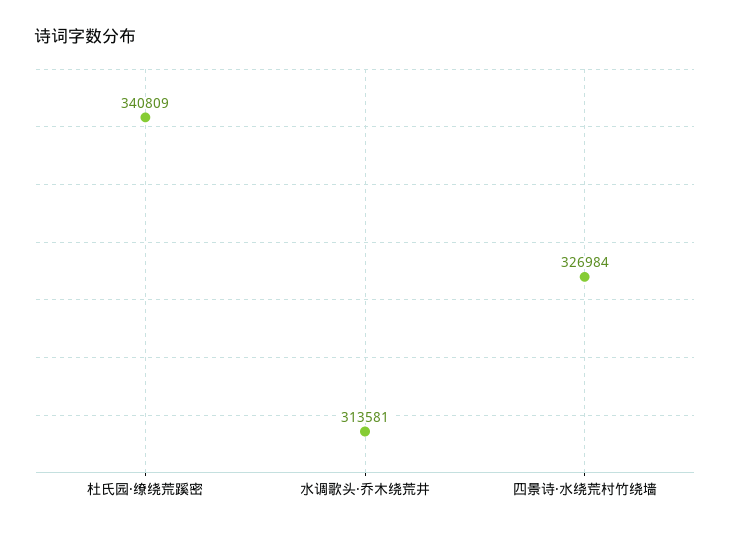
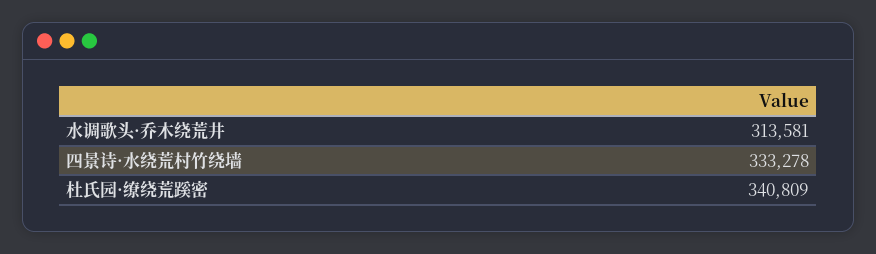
四景诗·水绕荒村竹绕墙: 326984 -> 333278

